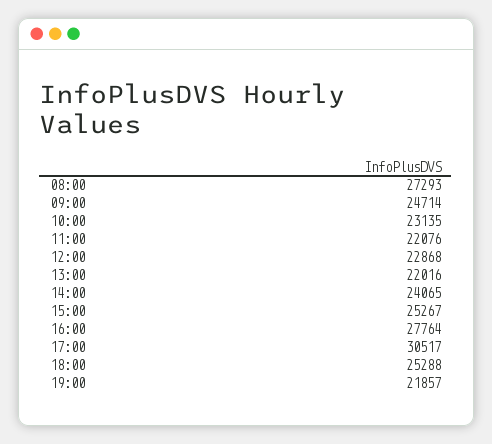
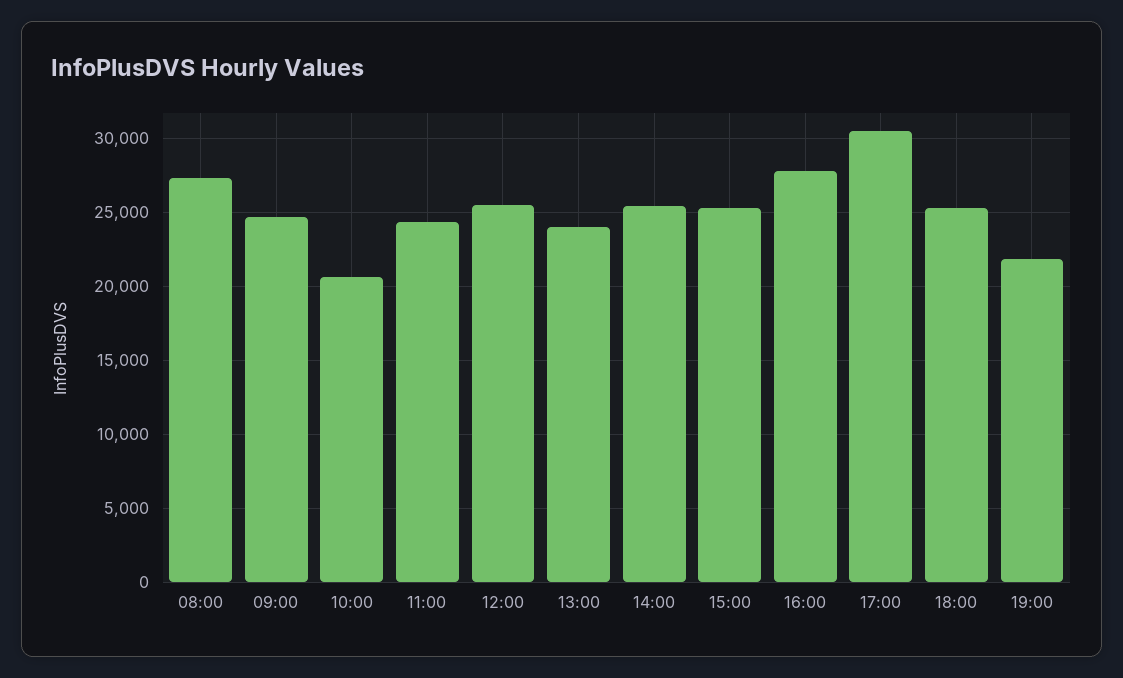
10:00: 23135 -> 20500
11:00: 22076 -> 24500
12:00: 22868 -> 25500
13:00: 22016 -> 24000
14:00: 24065 -> 25500

